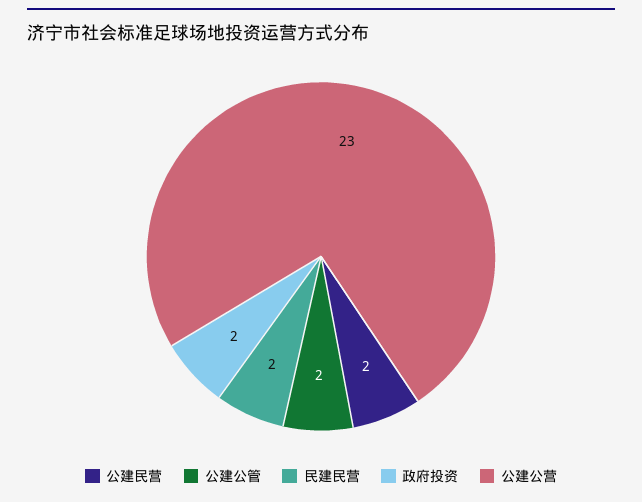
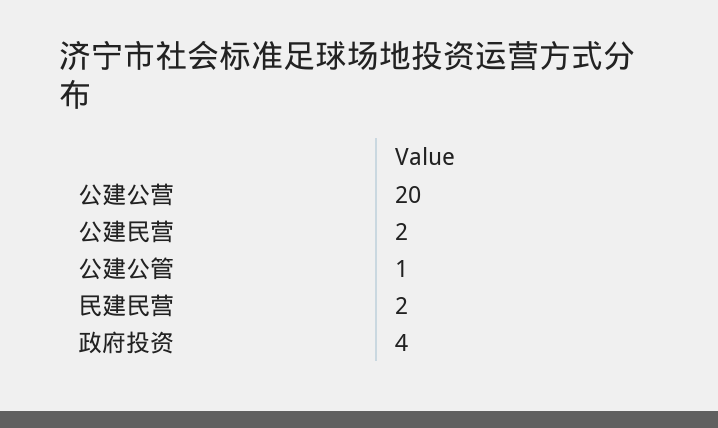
公建公管: 2 -> 1
政府投资: 2 -> 4
公建公营: 23 -> 20

